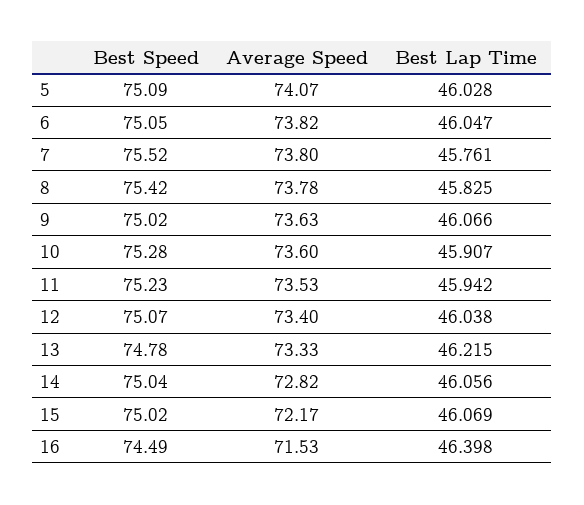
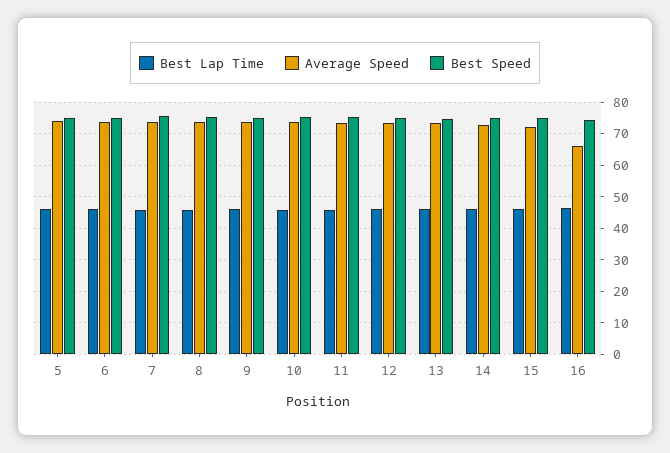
Average Speed, 16: 71.53 -> 66

